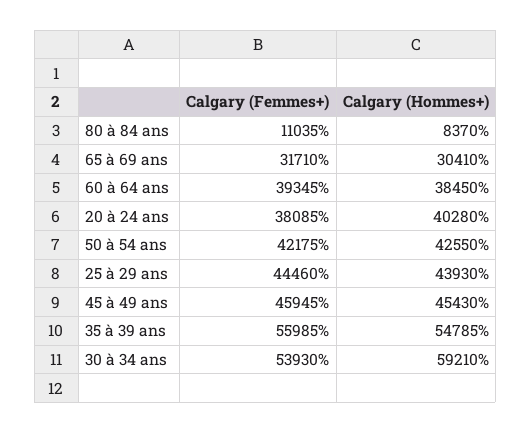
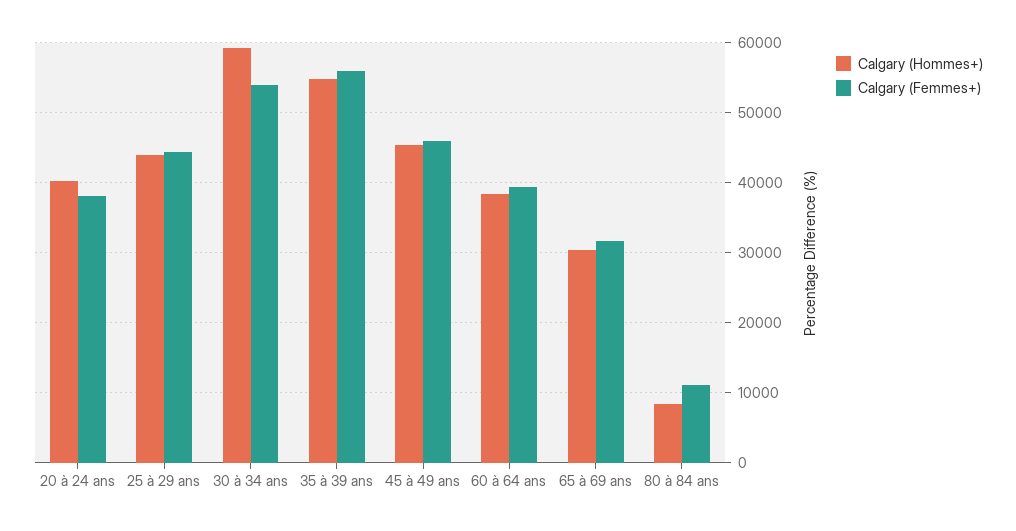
Calgary (Femmes+), 50 à 54 ans: 42175 -> none
Calgary (Hommes+), 50 à 54 ans: 42550 -> none

